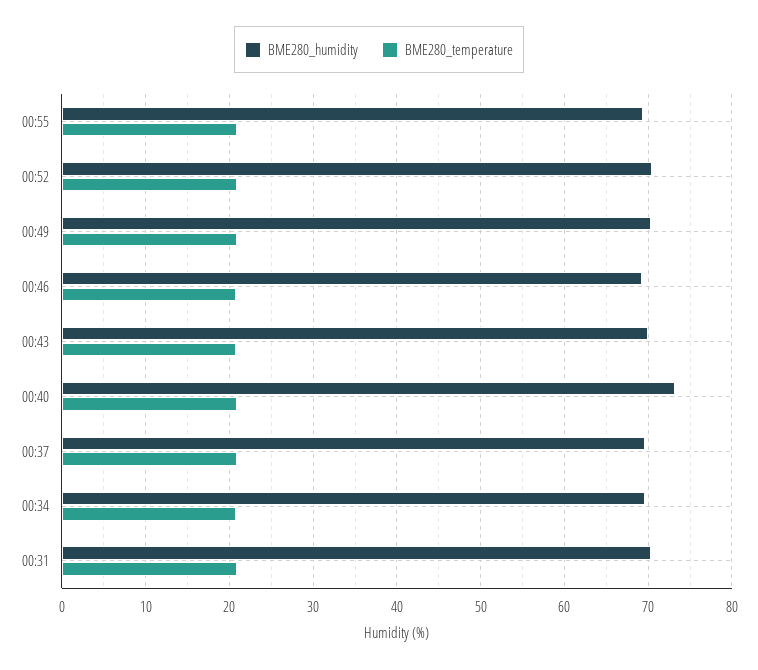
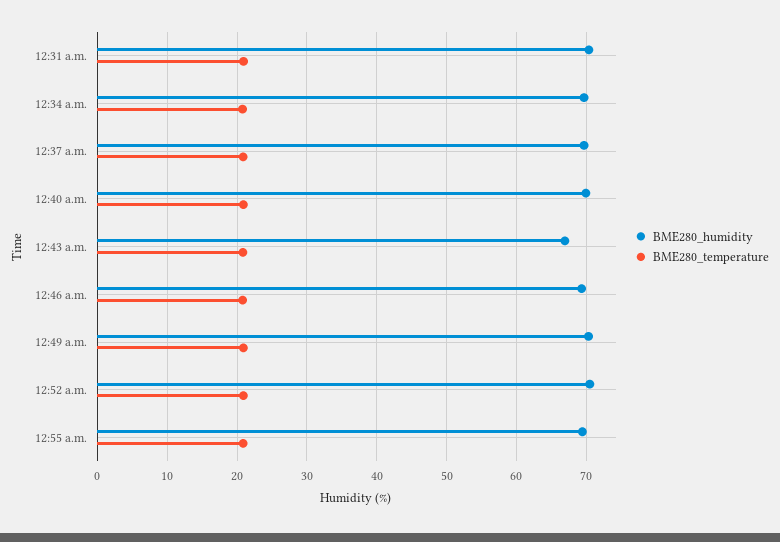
BME280_humidity, 00:43: 70 -> 67
BME280_humidity, 00:40: 73 -> 70

